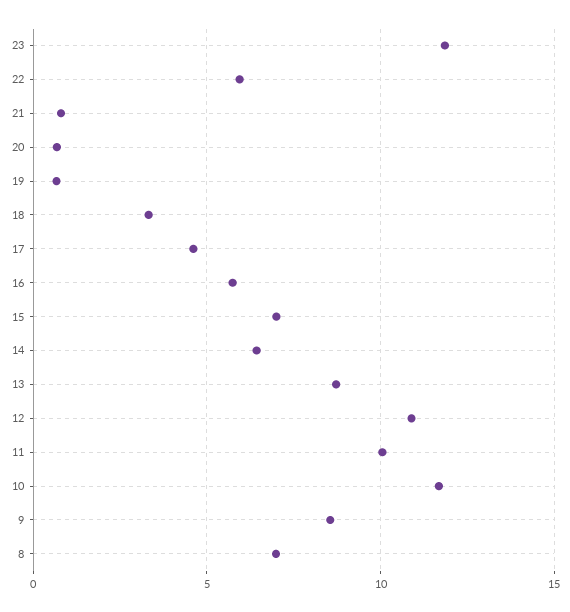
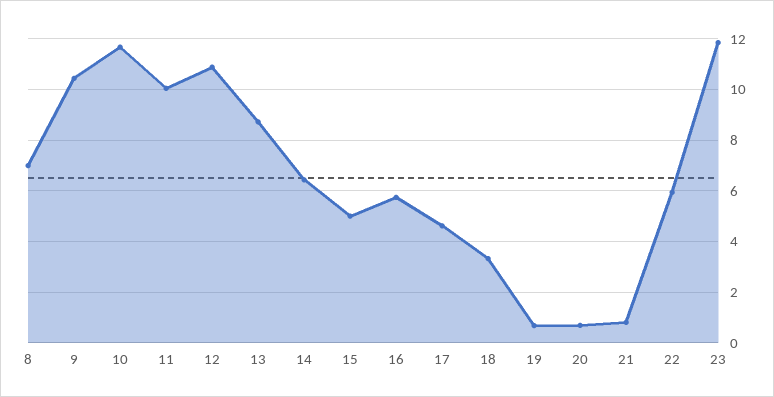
15: 7 -> 5
9: 8.5 -> 10.5

